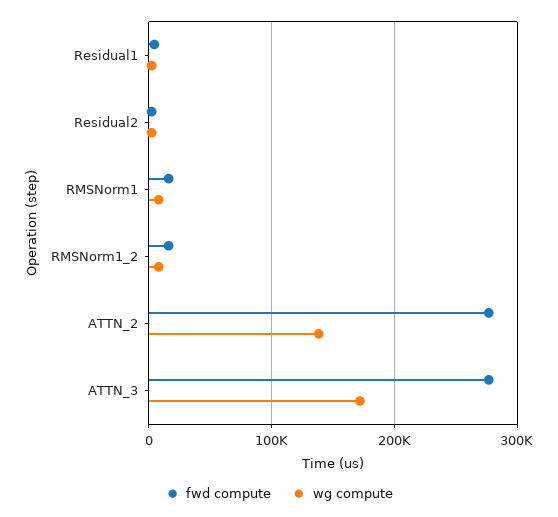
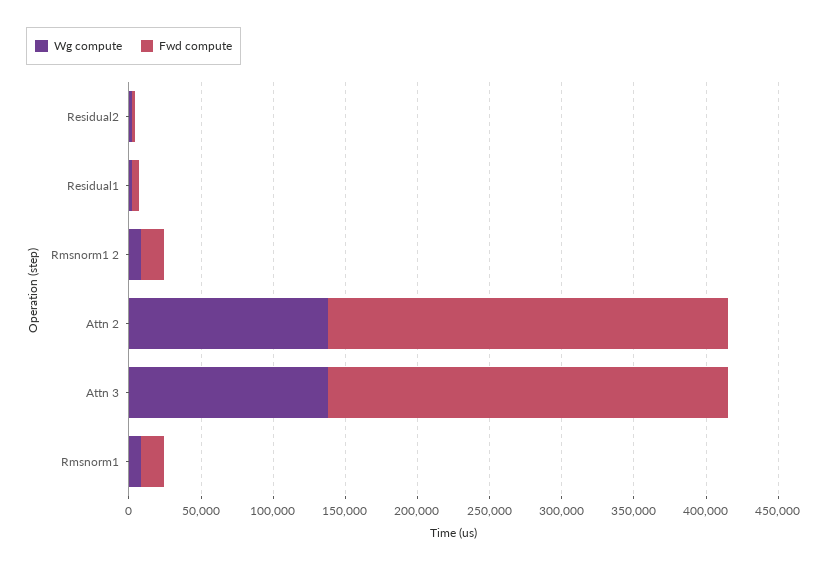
wg compute, ATTN_3: 170000 -> 140000

